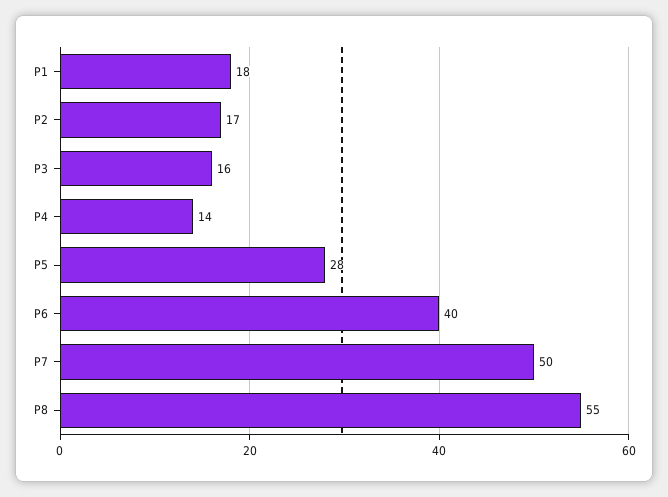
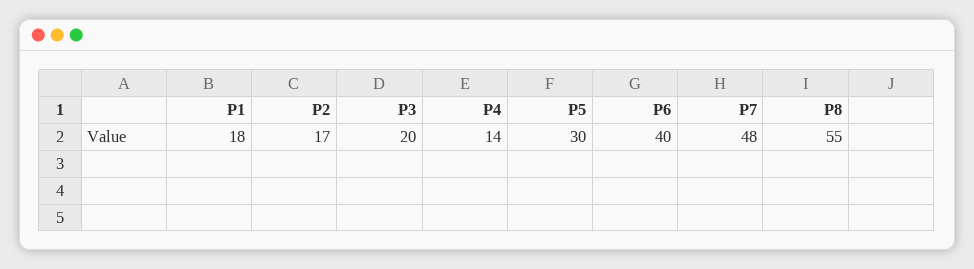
P3: 16 -> 20
P5: 28 -> 30
P7: 50 -> 48

